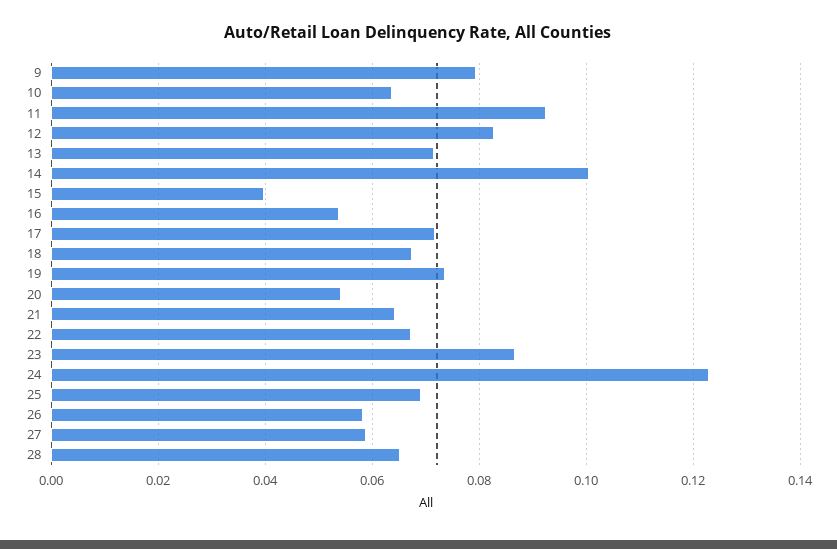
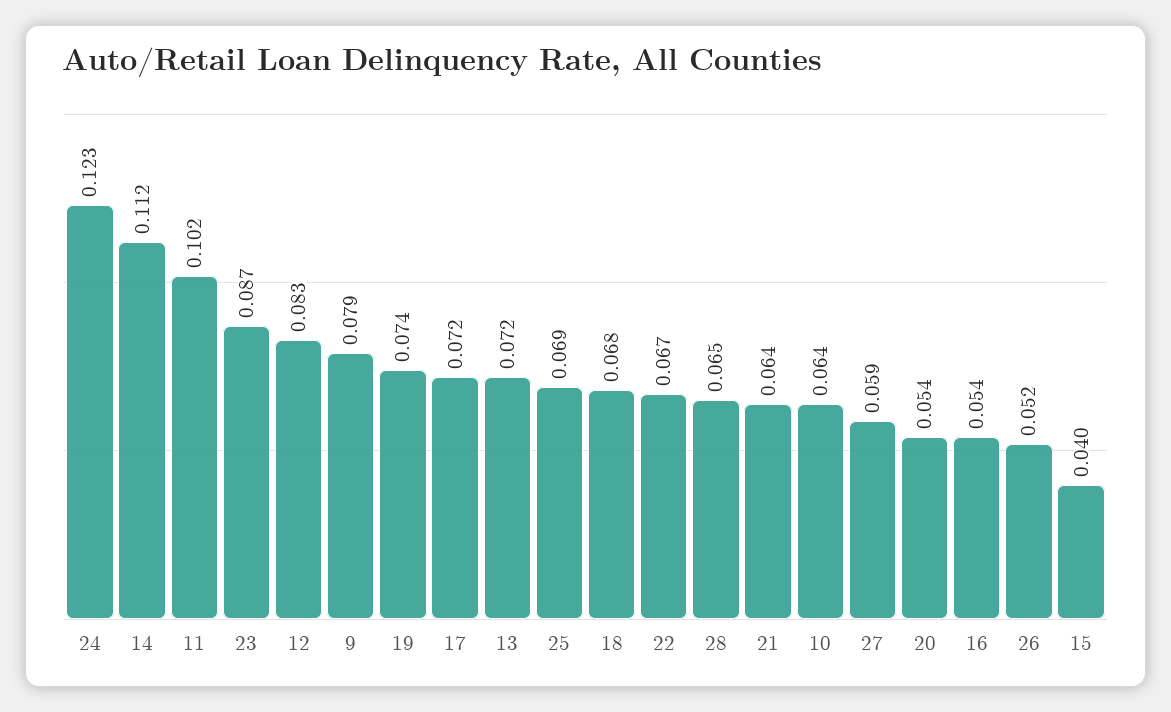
11: 0.092 -> 0.102
14: 0.1 -> 0.112
26: 0.058 -> 0.052

